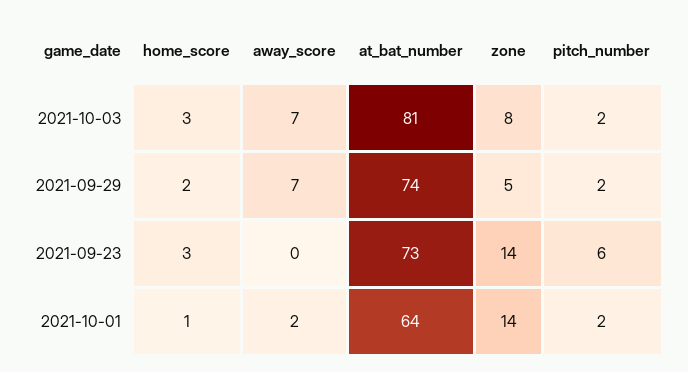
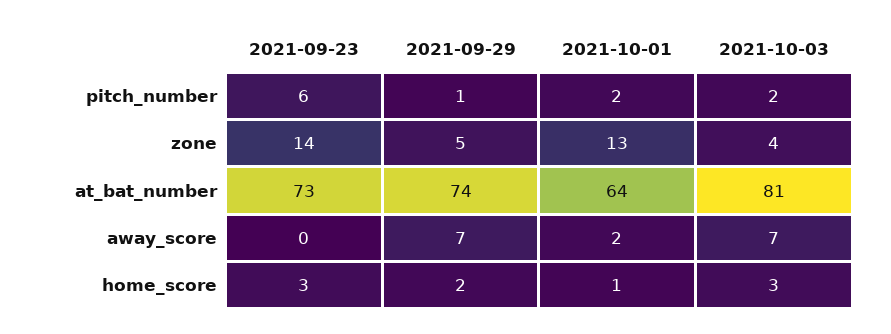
zone, 2021-10-03: 8 -> 4
pitch_number, 2021-09-29: 2 -> 1
zone, 2021-10-01: 14 -> 13

